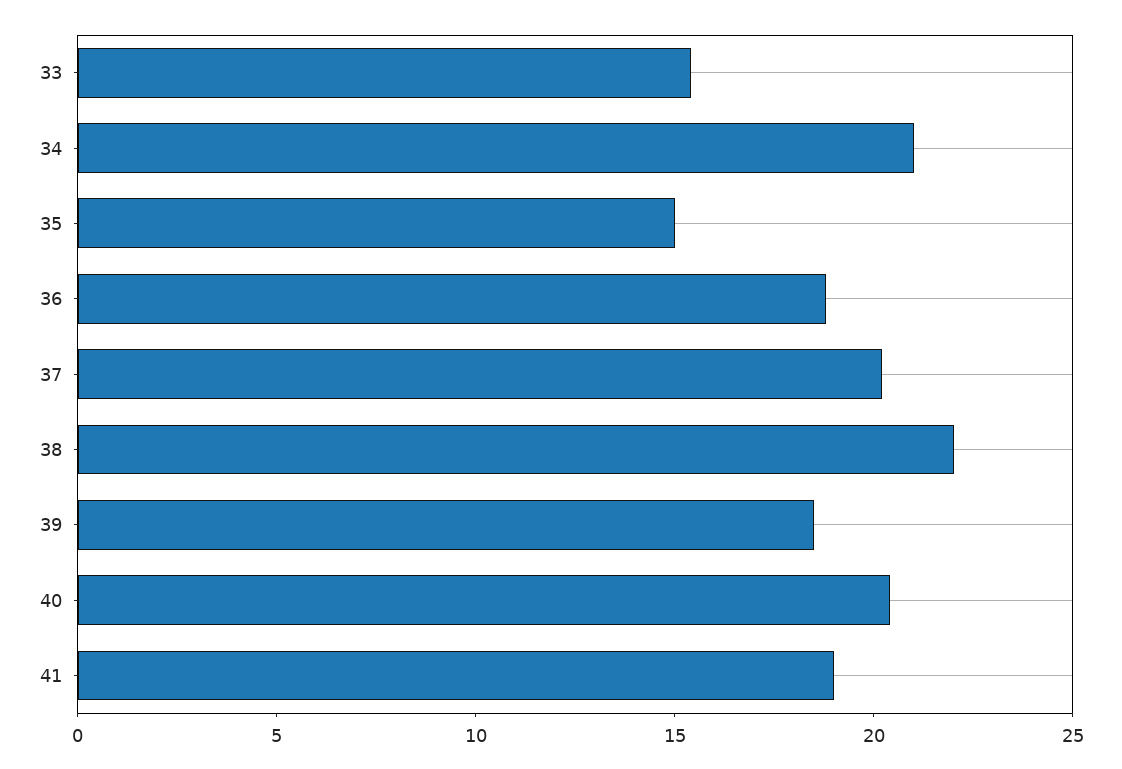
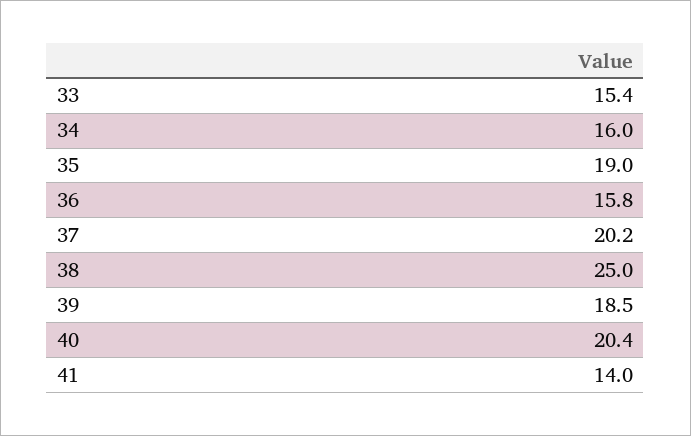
34: 21 -> 16
35: 15 -> 19
36: 19 -> 15.8
38: 22 -> 25
41: 19 -> 14

